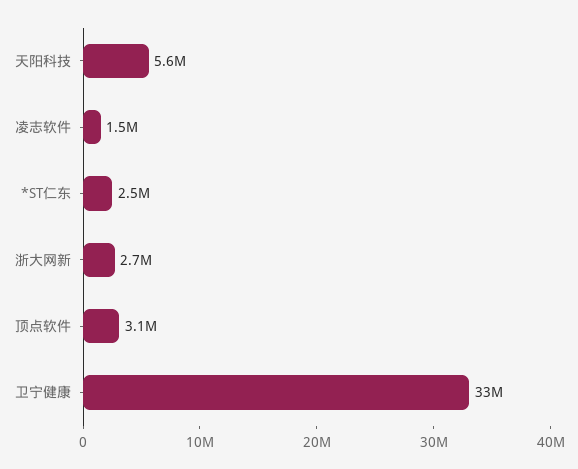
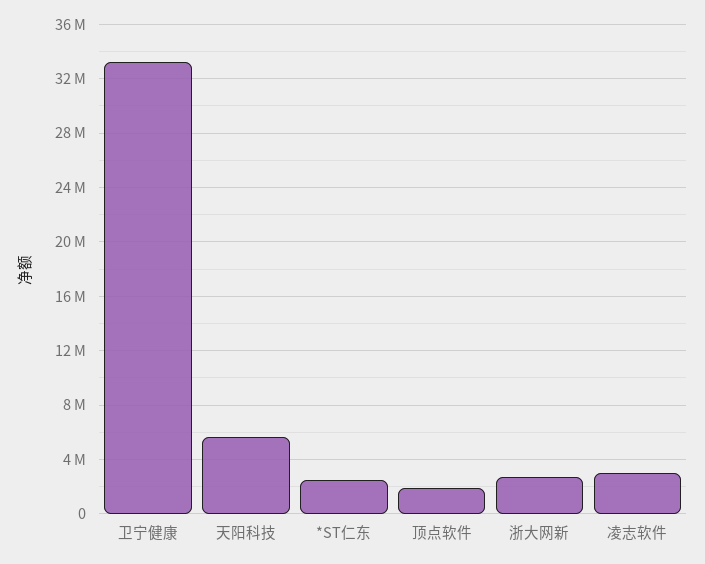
凌志软件: 1500000 -> 3000000
顶点软件: 3100000 -> 2000000

